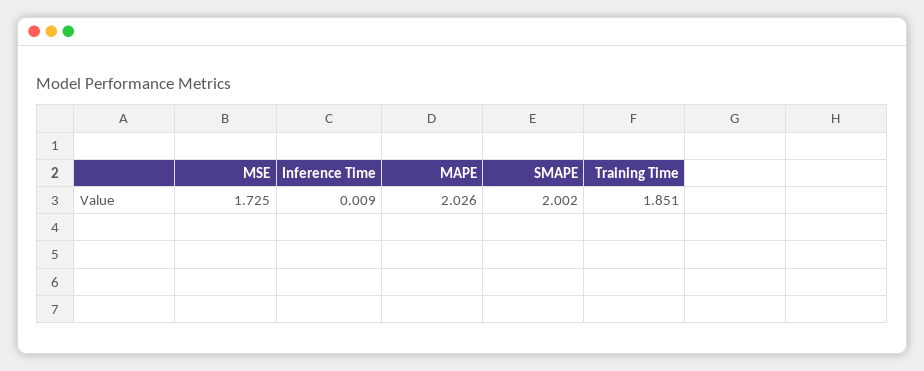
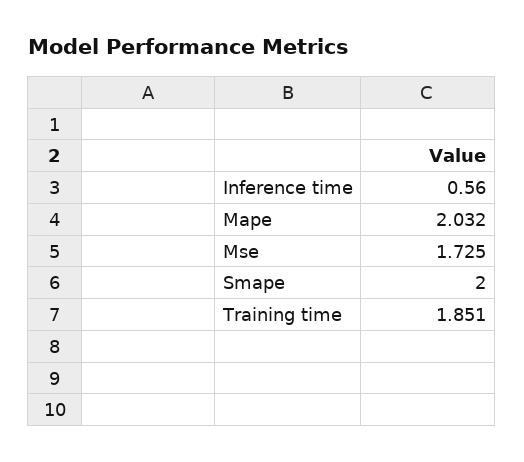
Inference Time: 0.009 -> 0.56
MAPE: 2.026 -> 2.032
SMAPE: 2.002 -> 2

